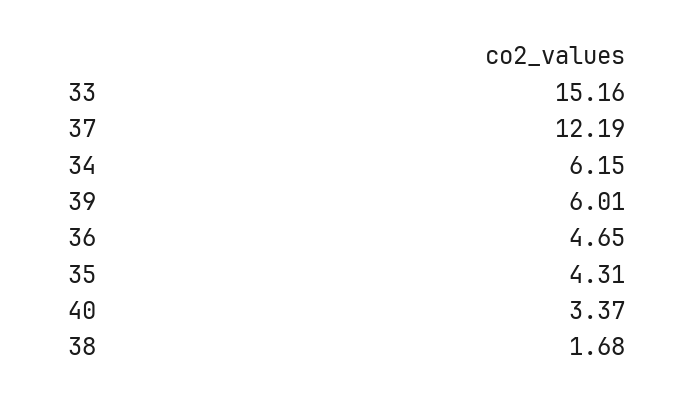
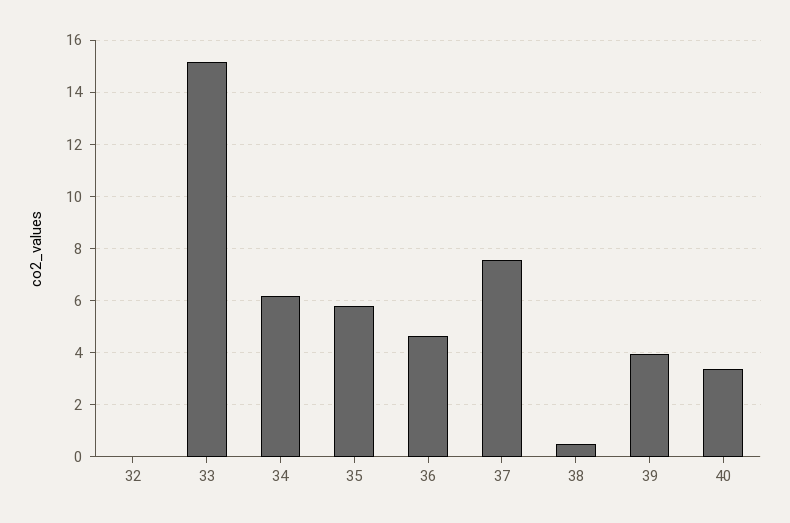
37: 12.19 -> 7.5
39: 6.01 -> 4
35: 4.31 -> 5.75
38: 1.68 -> 0.5
32: none -> 0

